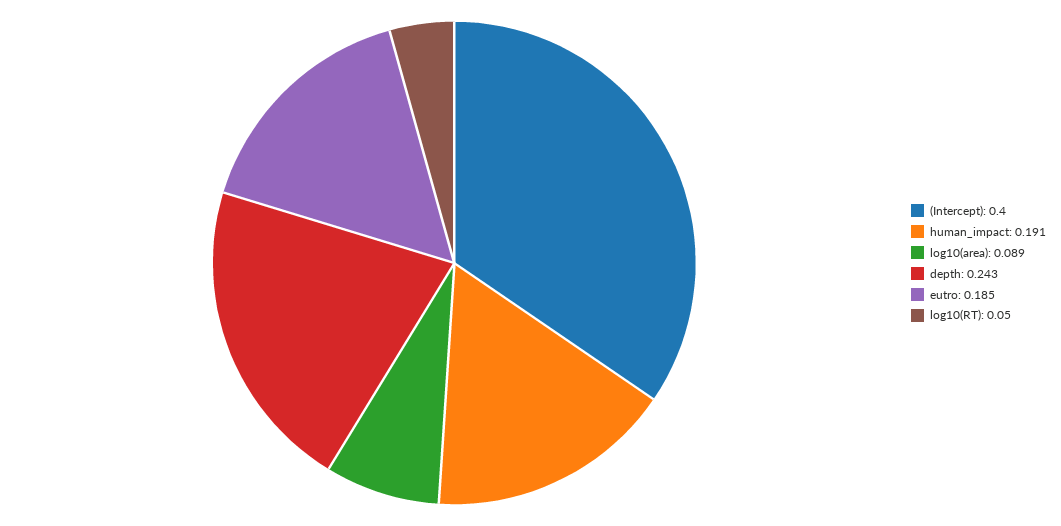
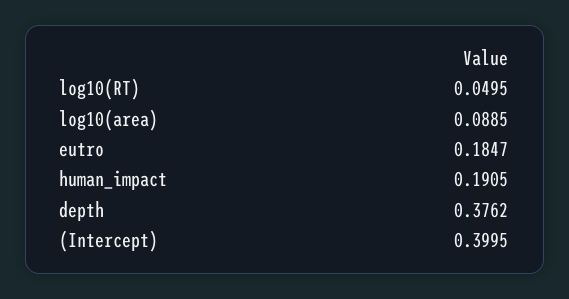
depth: 0.243 -> 0.3762

